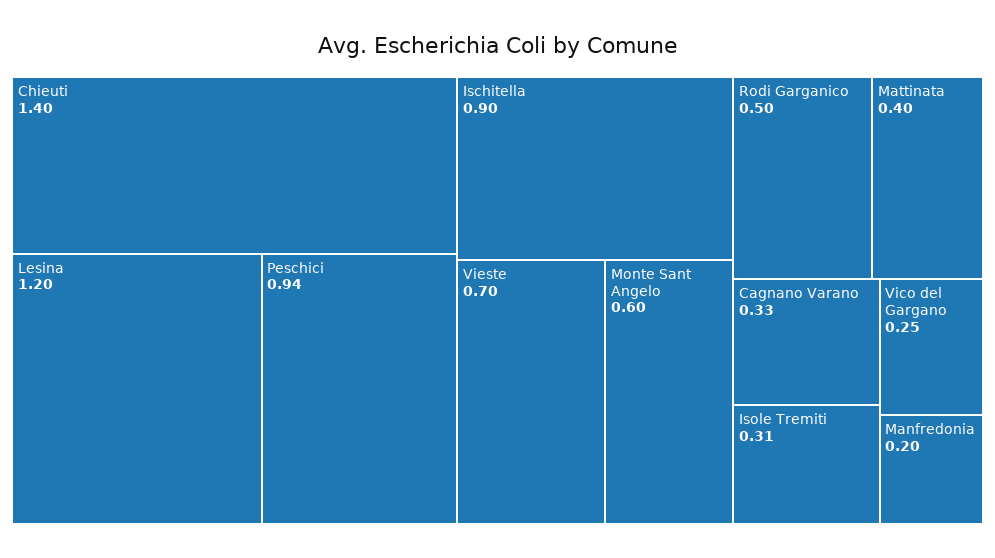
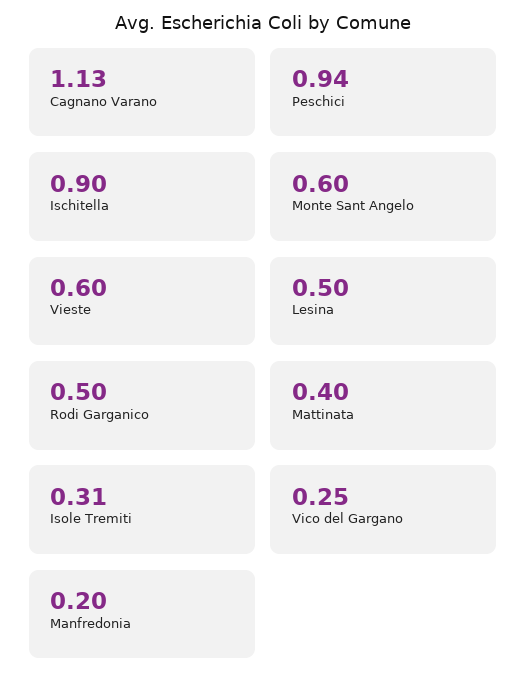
Chieuti: 1.4 -> none
Lesina: 1.2 -> 0.5
Vieste: 0.7 -> 0.6
Cagnano Varano: 0.33 -> 1.13

